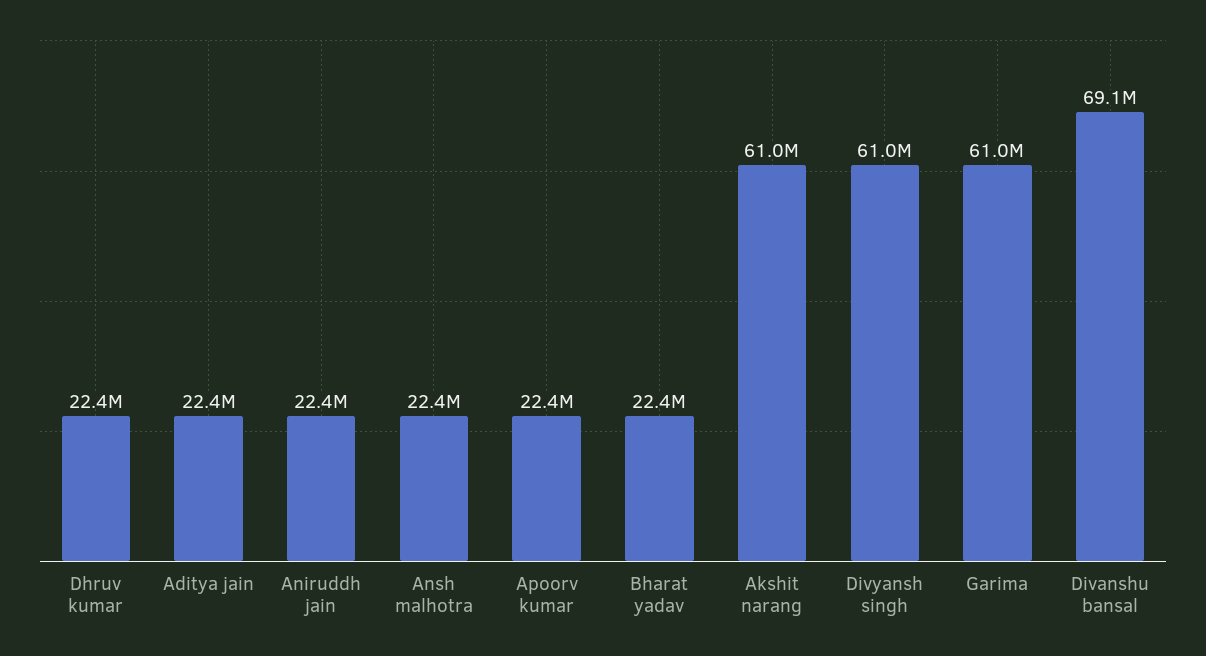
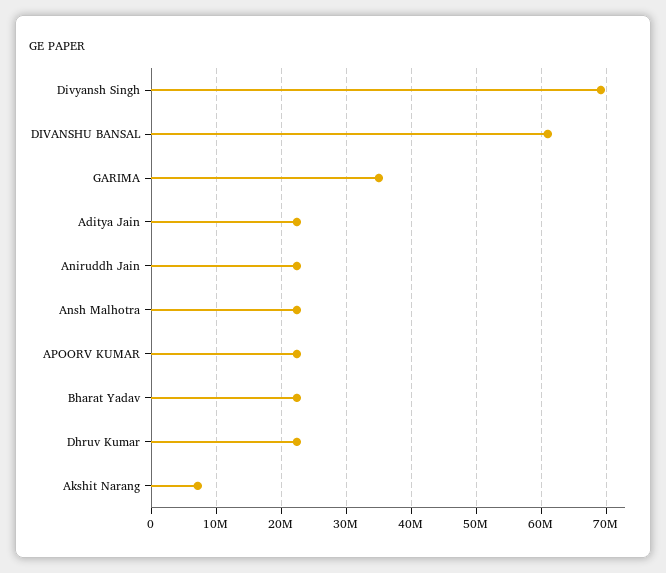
Akshit narang: 61000000 -> 7000000
Divyansh singh: 61000000 -> 69000000
Garima: 61000000 -> 35000000
Divanshu bansal: 69100000 -> 61000000

